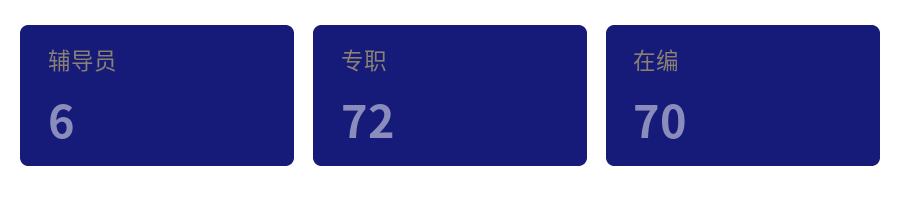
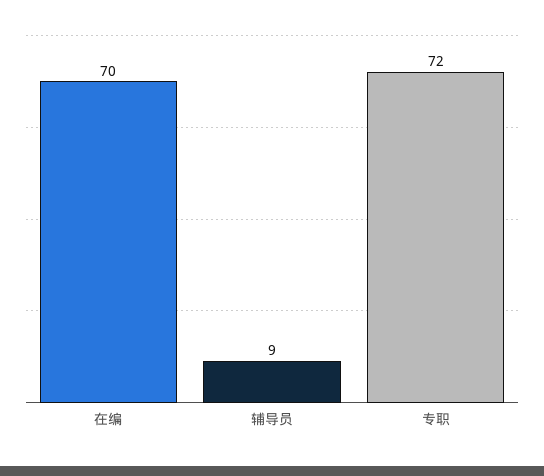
辅导员: 6 -> 9

